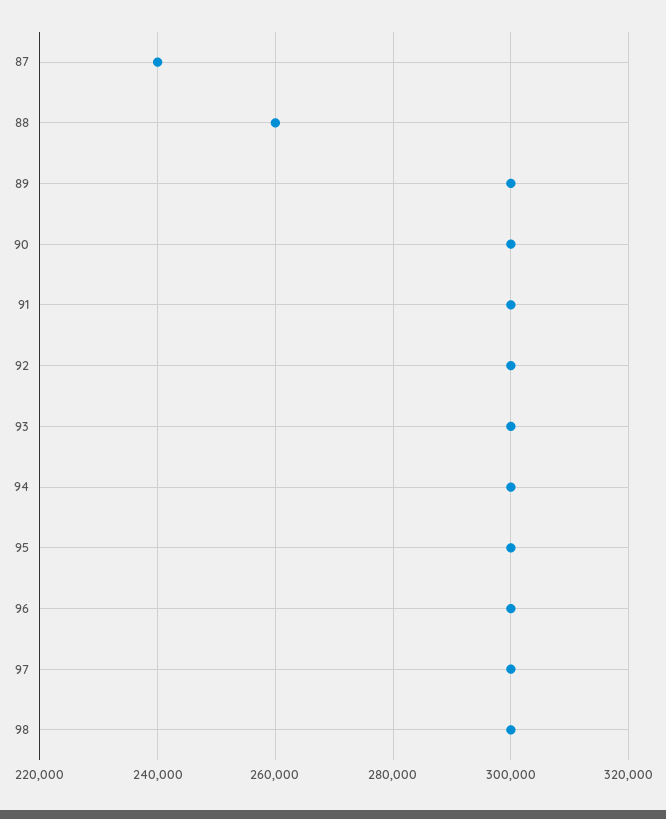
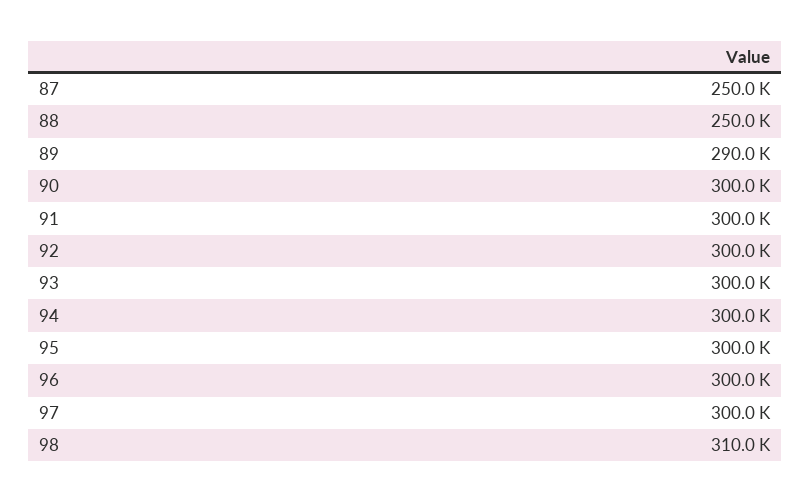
87: 240000 -> 250000
88: 260000 -> 250000
89: 300000 -> 290000
98: 300000 -> 310000

